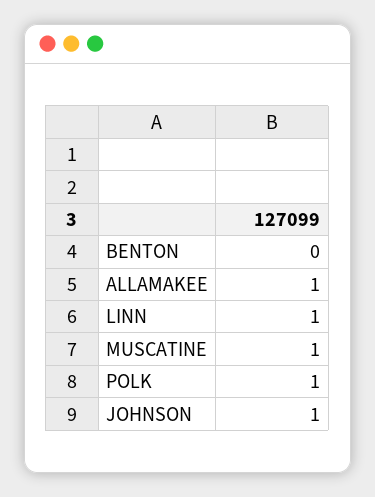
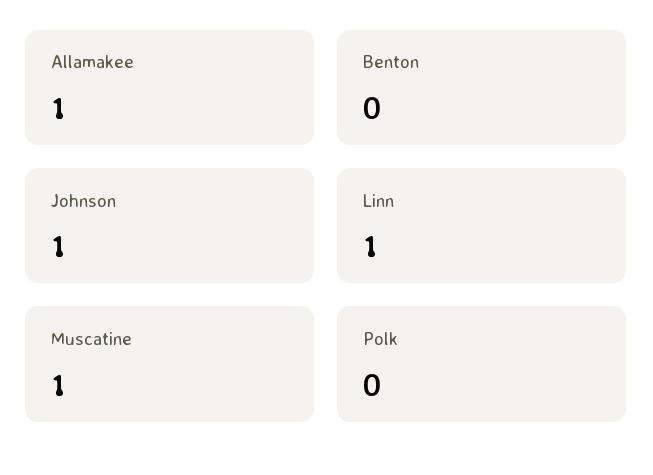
POLK: 1 -> 0

